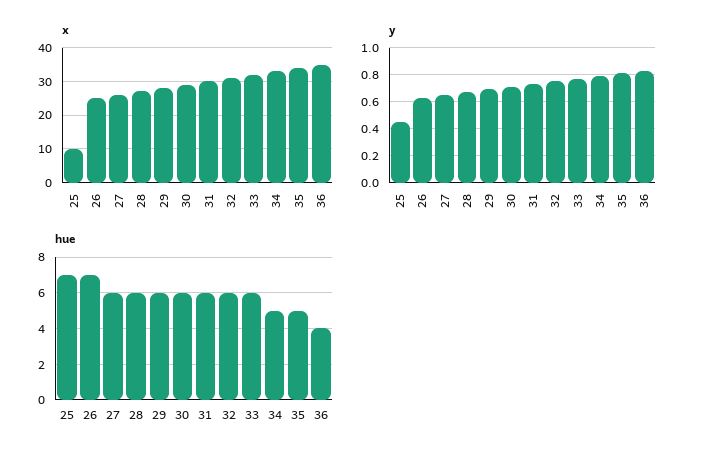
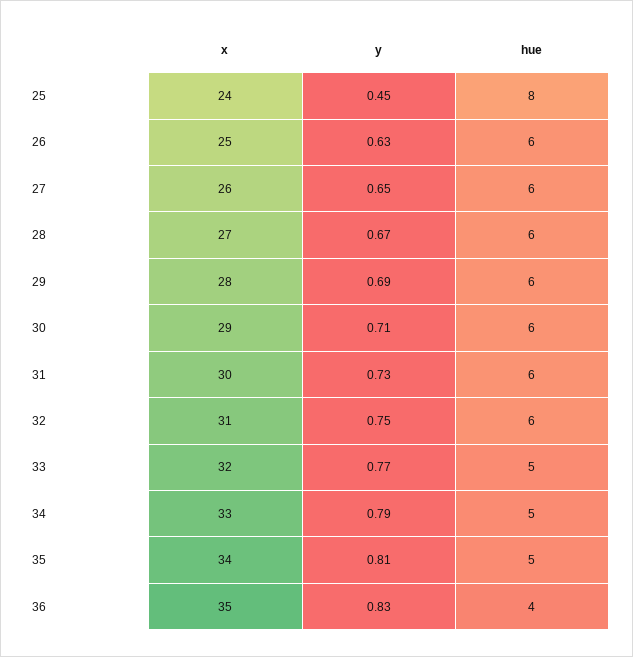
x, 25: 10 -> 24
hue, 25: 7 -> 8
hue, 26: 7 -> 6
hue, 33: 6 -> 5

